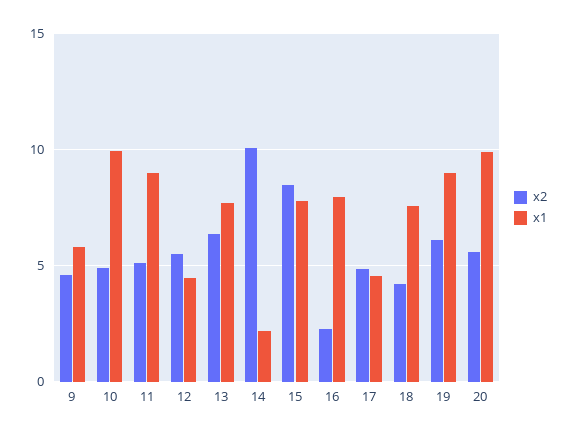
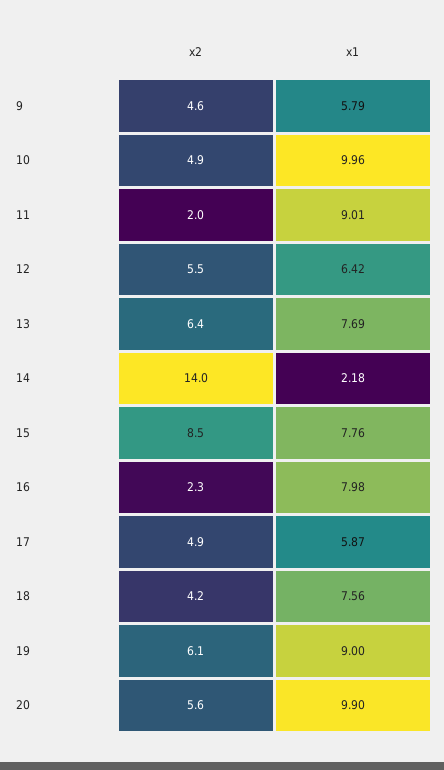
x2, 11: 5 -> 2
x1, 12: 4.5 -> 6.42
x2, 14: 10 -> 14
x1, 17: 4.5 -> 5.87

